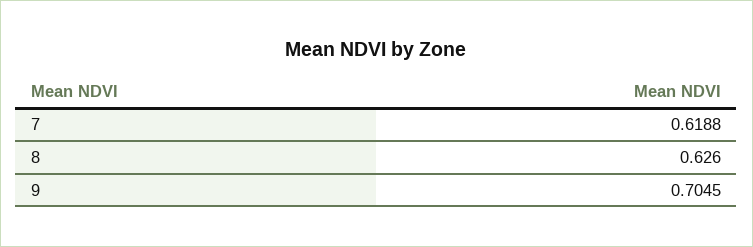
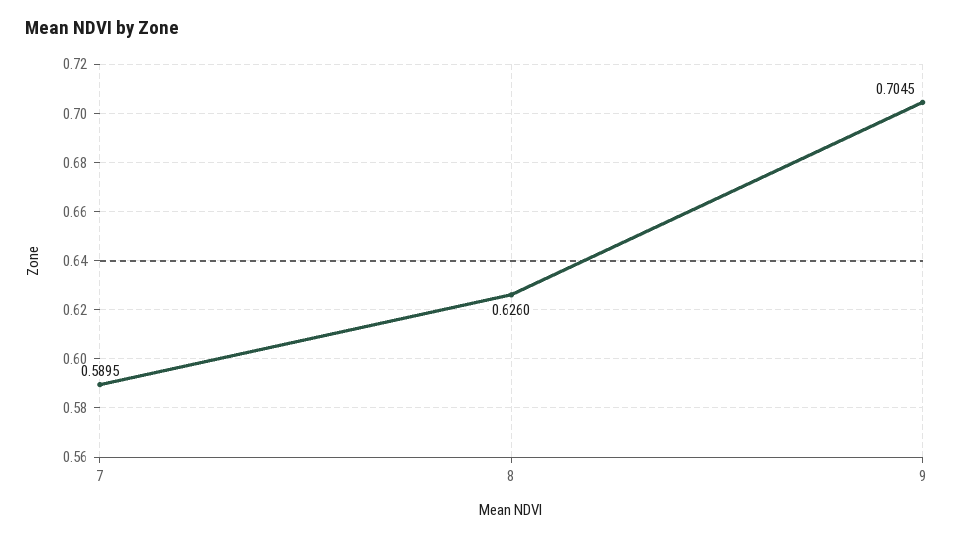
7: 0.6188 -> 0.5895

